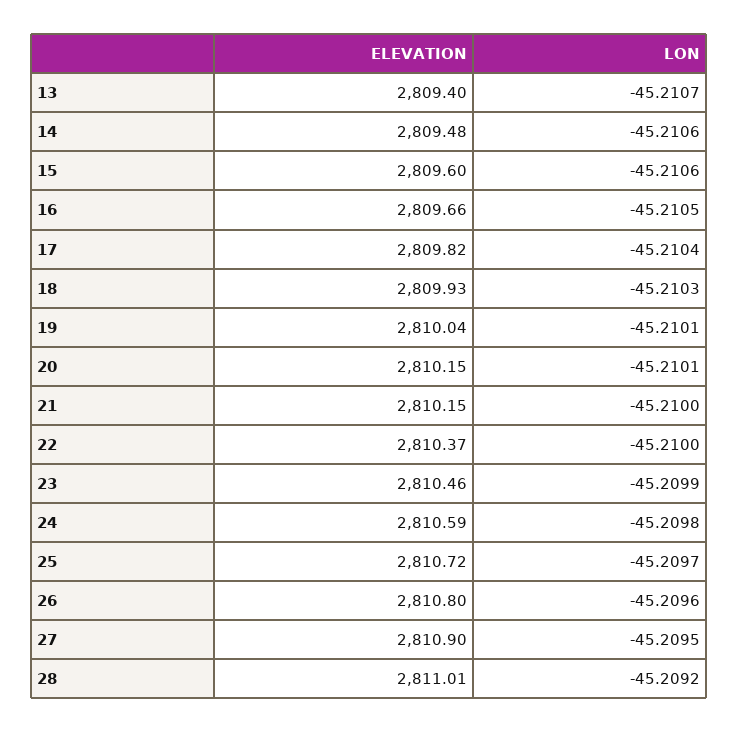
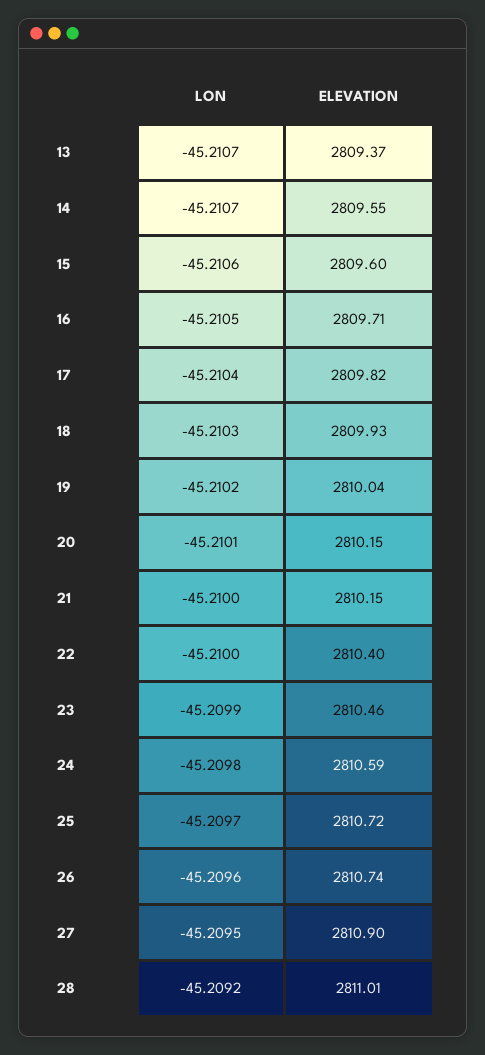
ELEVATION, 13: 2809.4 -> 2809.37
ELEVATION, 14: 2809.48 -> 2809.55
LON, 14: -45.2106 -> -45.2107
ELEVATION, 16: 2809.66 -> 2809.71
LON, 19: -45.2101 -> -45.2102
ELEVATION, 22: 2810.37 -> 2810.4
ELEVATION, 26: 2810.8 -> 2810.74

